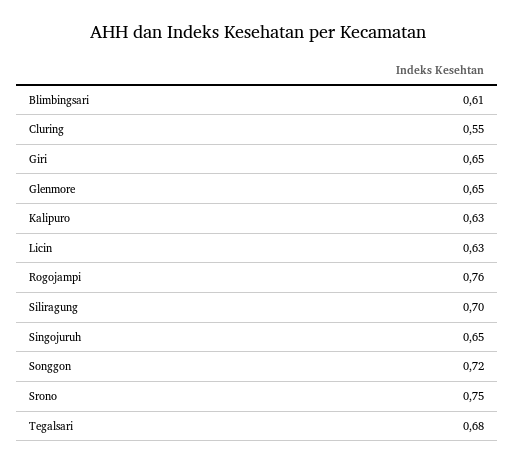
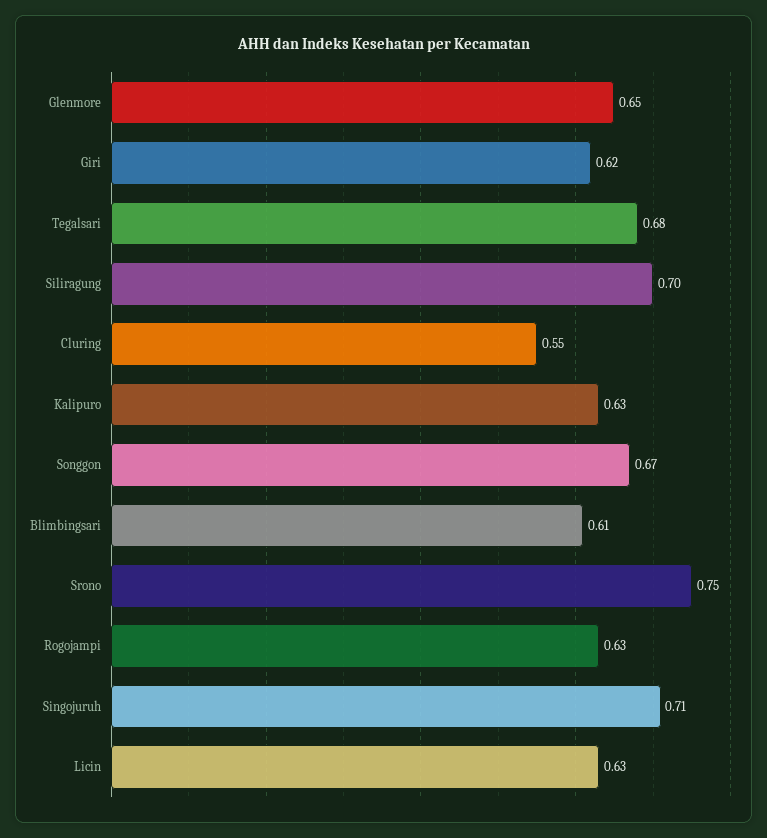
Giri: 0.65 -> 0.62
Rogojampi: 0.76 -> 0.63
Singojuruh: 0.65 -> 0.71
Songgon: 0.72 -> 0.67

